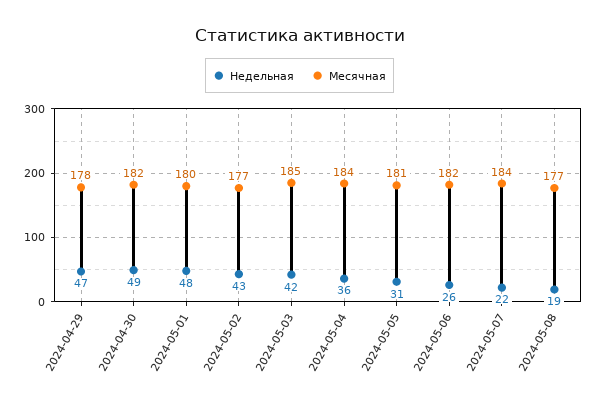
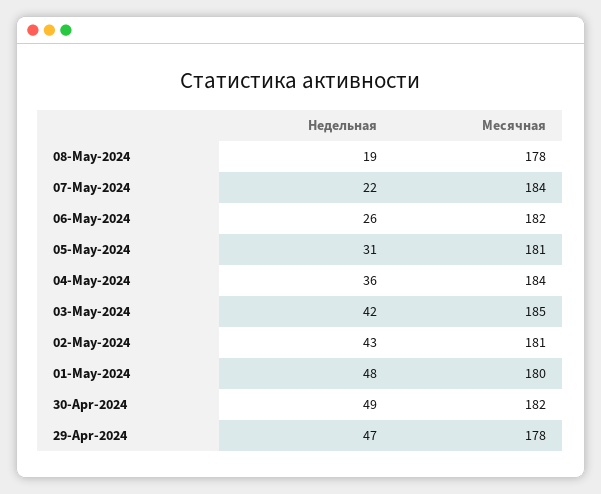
Месячная, 2024-05-02: 177 -> 181
Месячная, 2024-05-08: 177 -> 178

